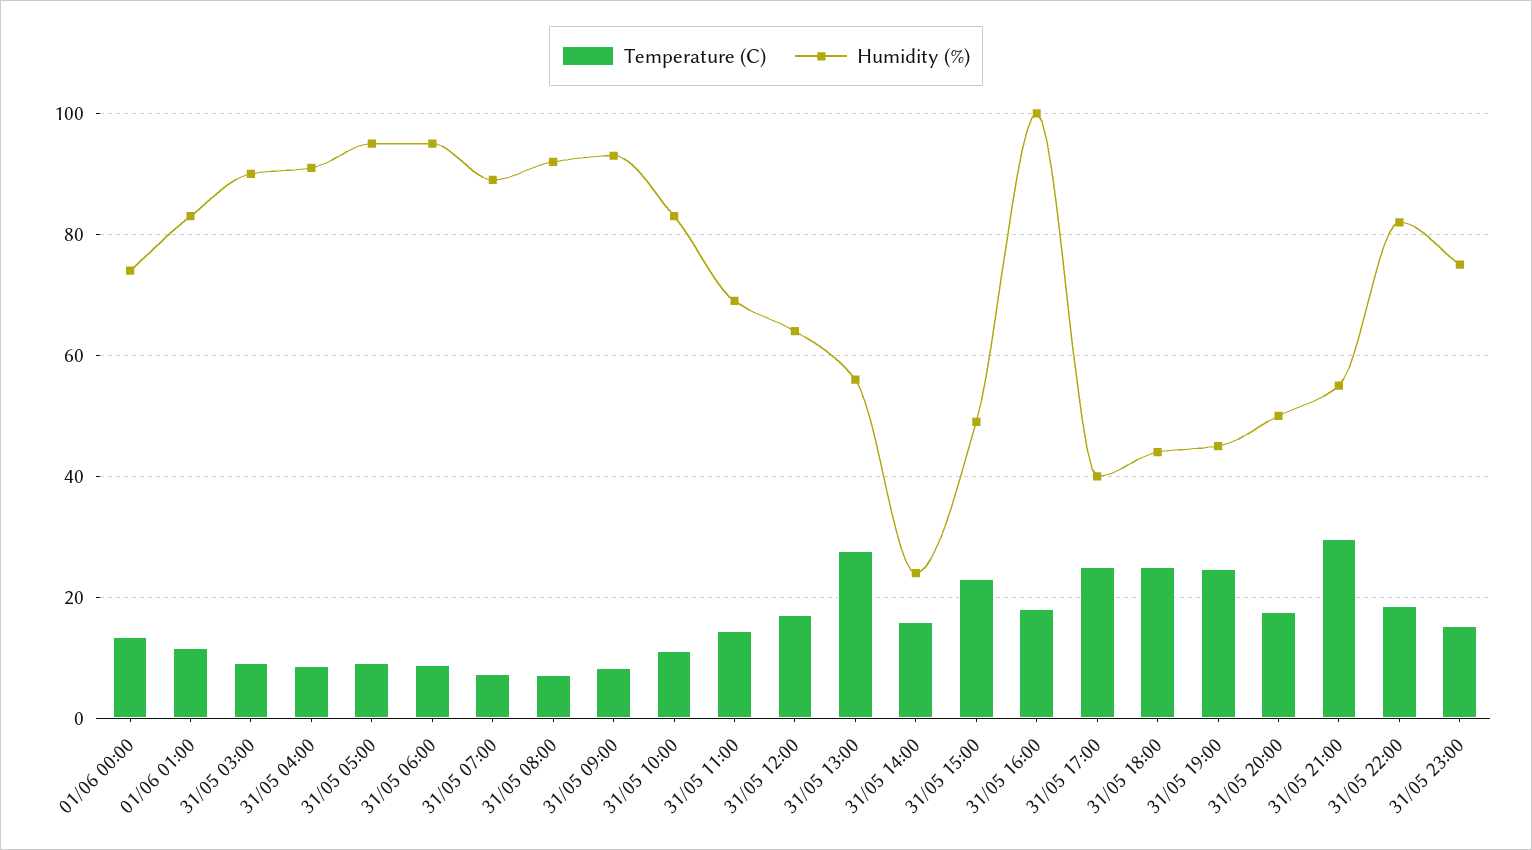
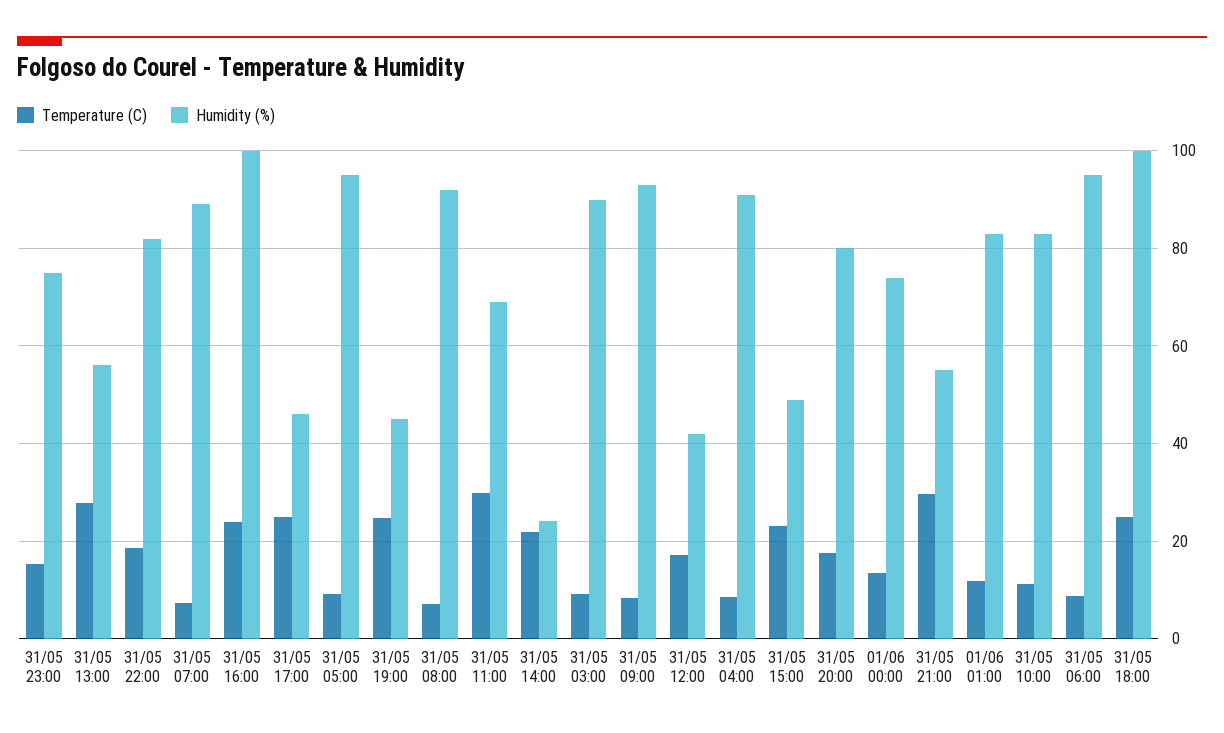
Temperature (C), 31/05 11:00: 14 -> 30
Humidity (%), 31/05 12:00: 64 -> 42
Temperature (C), 31/05 14:00: 16 -> 22
Temperature (C), 31/05 16:00: 18 -> 24
Humidity (%), 31/05 17:00: 40 -> 46
Humidity (%), 31/05 18:00: 44 -> 100
Humidity (%), 31/05 20:00: 50 -> 80

